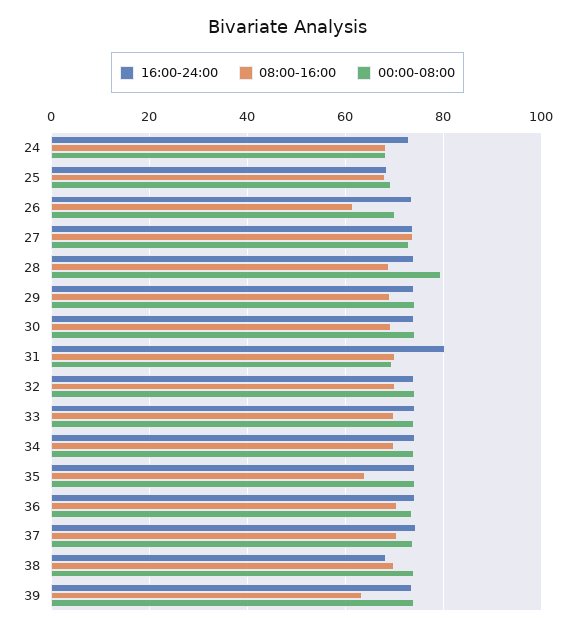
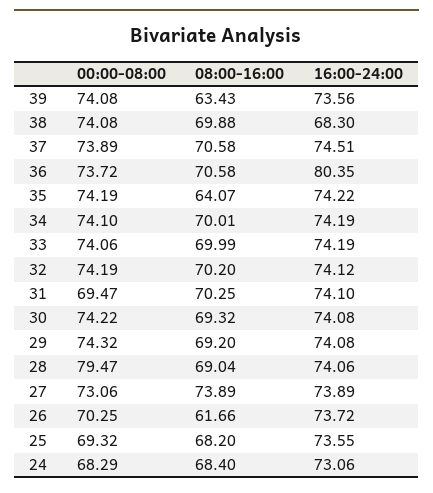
16:00-24:00, 25: 68 -> 73.55
16:00-24:00, 31: 80 -> 74.1
16:00-24:00, 36: 74 -> 80.35

